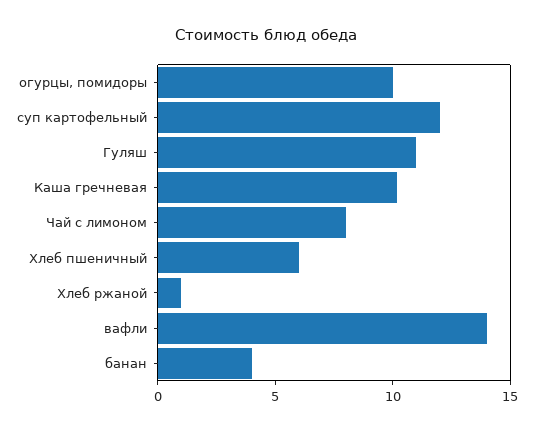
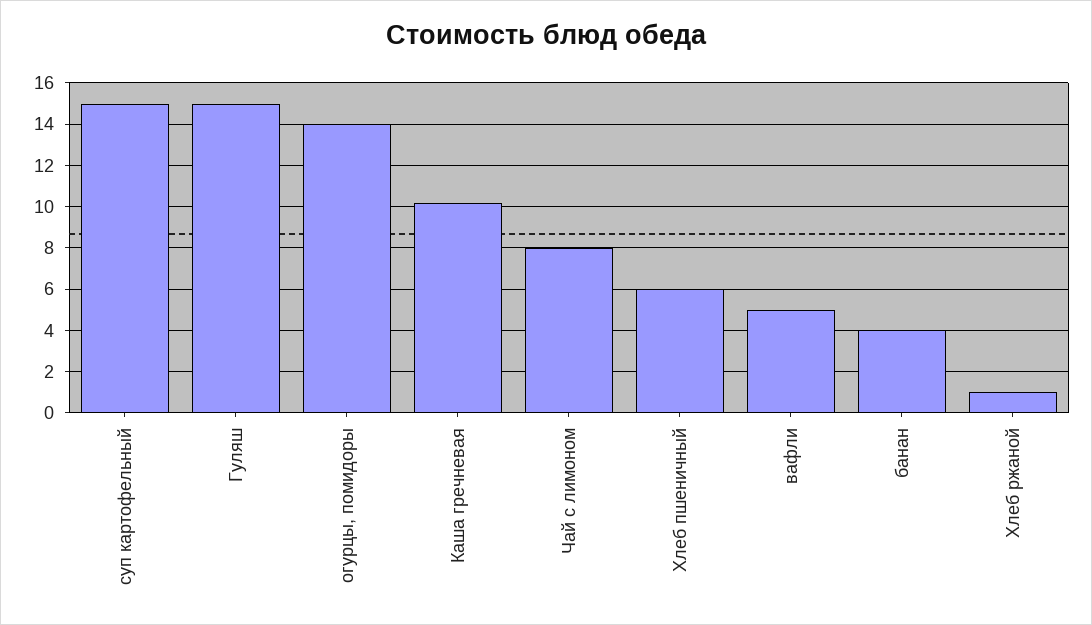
огурцы, помидоры: 10 -> 14
суп картофельный: 12 -> 15
Гуляш: 11 -> 15
вафли: 14 -> 5

